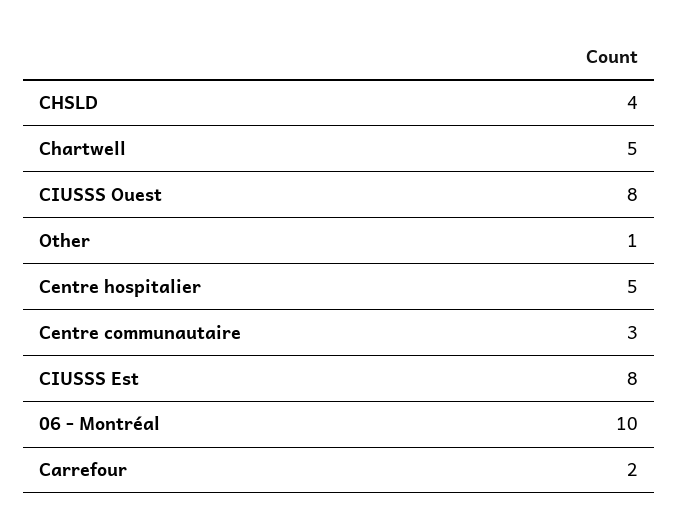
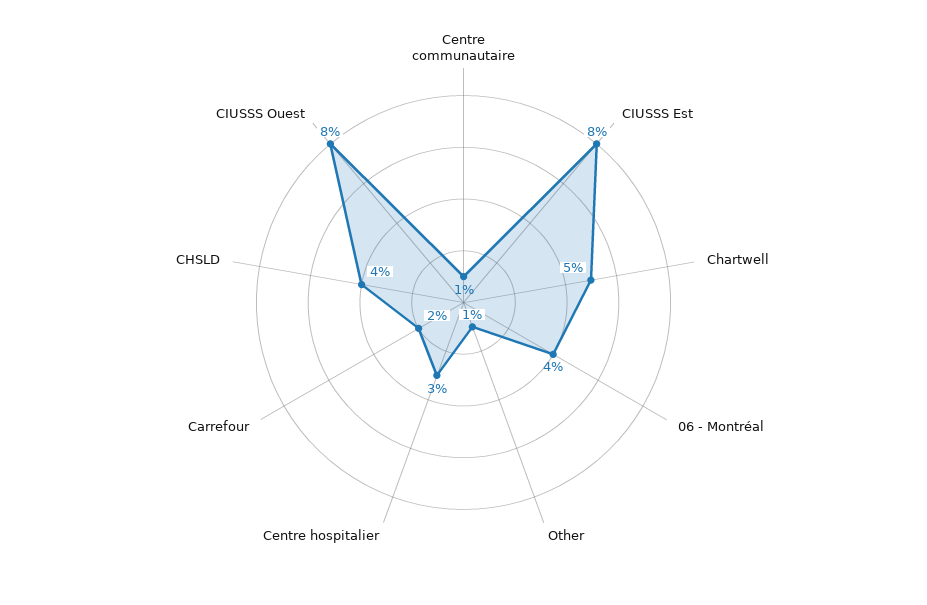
Centre hospitalier: 5 -> 3
Centre communautaire: 3 -> 1
06 - Montréal: 10 -> 4

